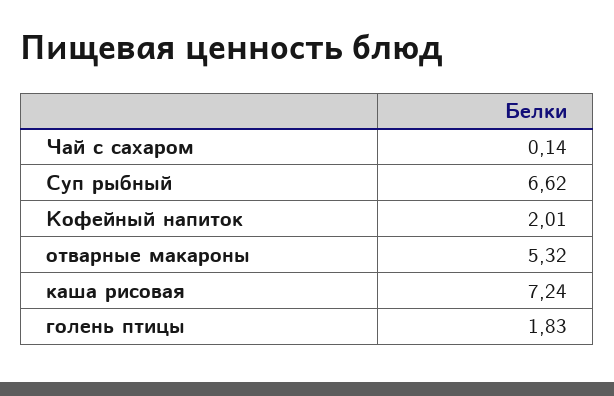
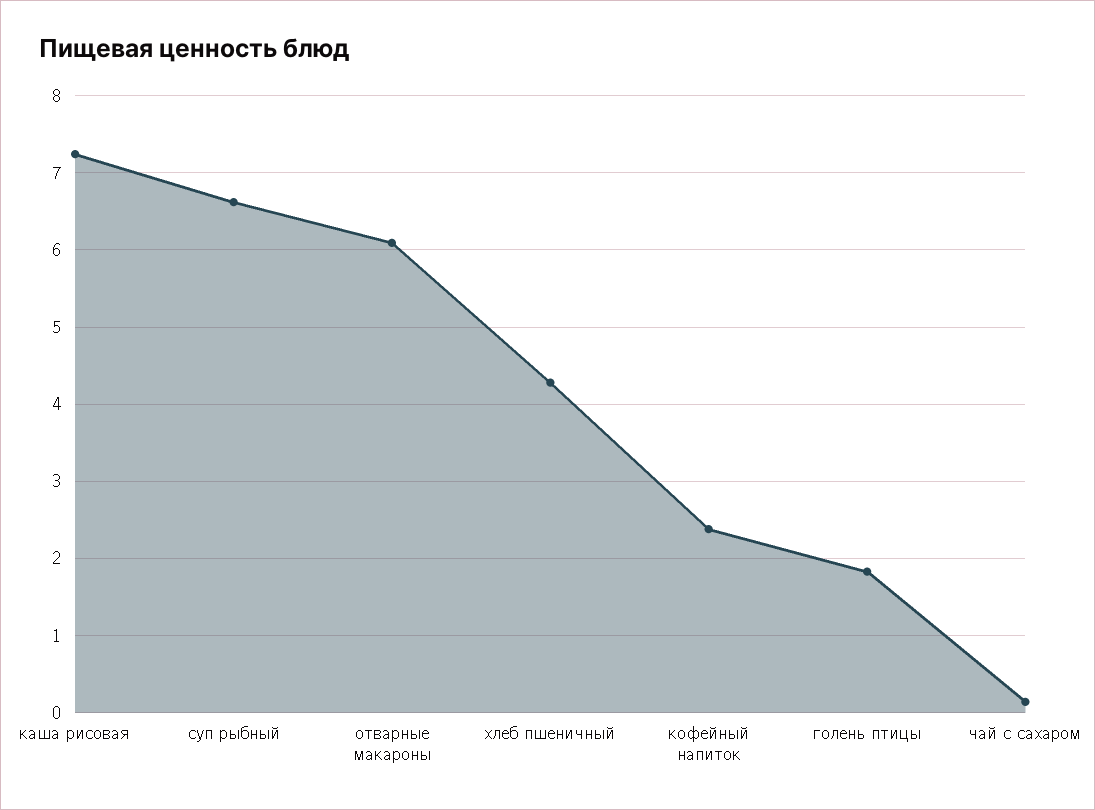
Кофейный напиток: 2.01 -> 2.4
отварные макароны: 5.32 -> 6.1
хлеб пшеничный: none -> 4.3

